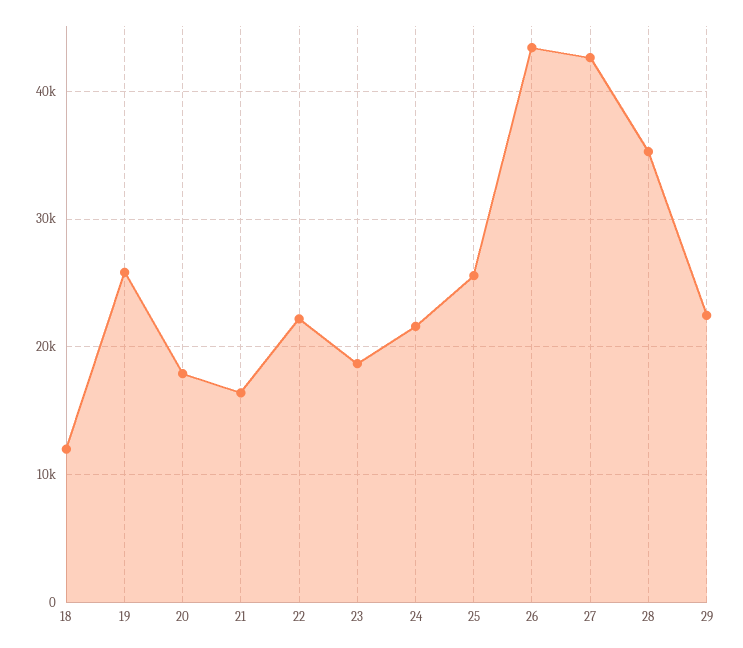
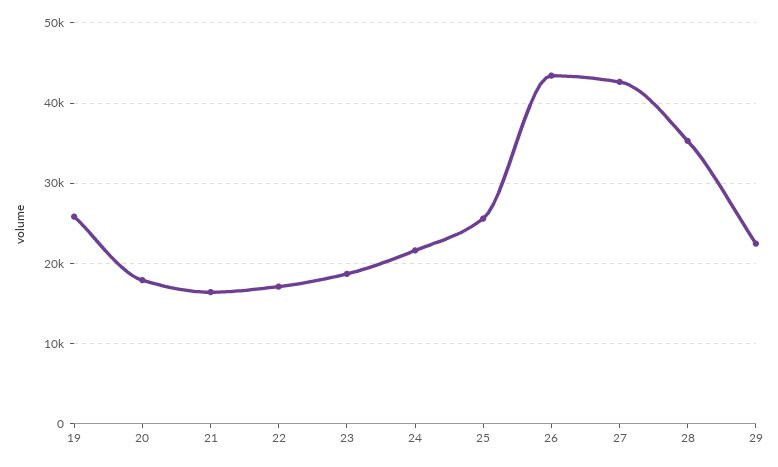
18: 12000 -> none
22: 22000 -> 17000

